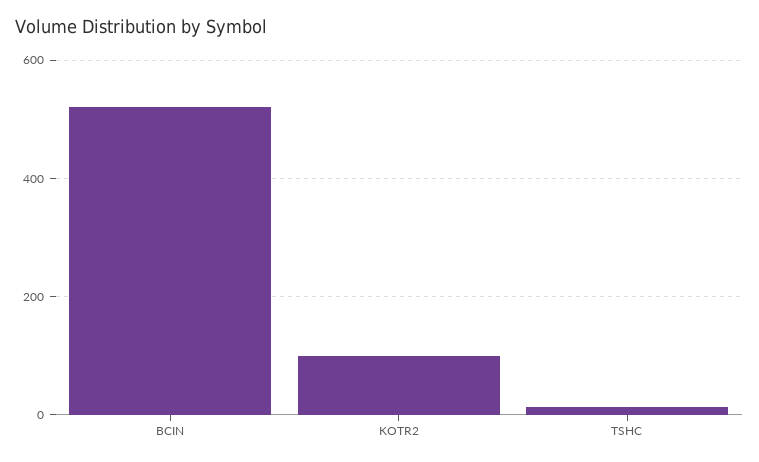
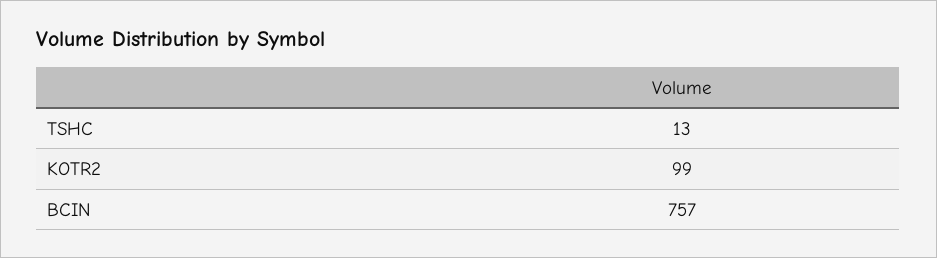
BCIN: 520 -> 757

